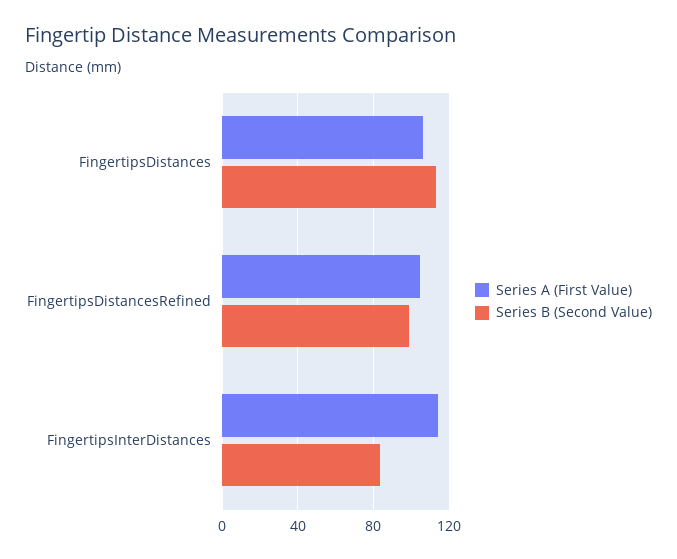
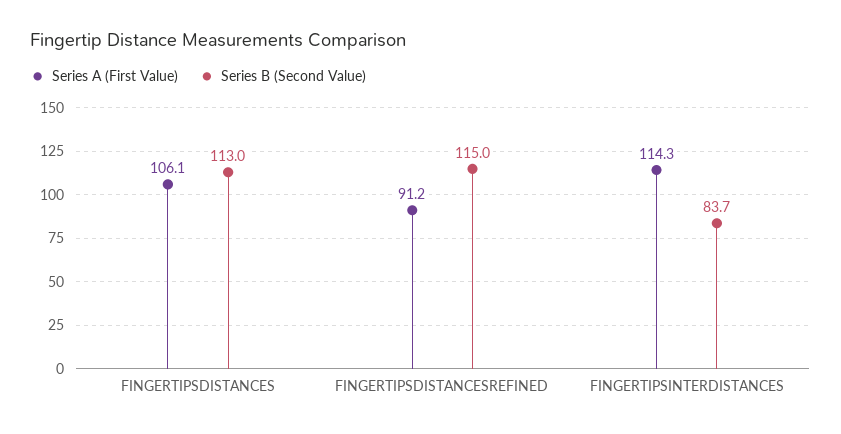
Series A (First Value), FingertipsDistancesRefined: 105 -> 91.2
Series B (Second Value), FingertipsDistancesRefined: 100 -> 115

